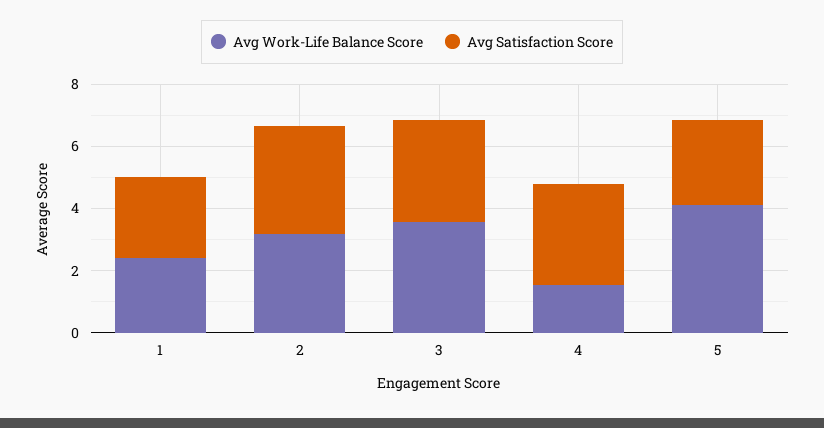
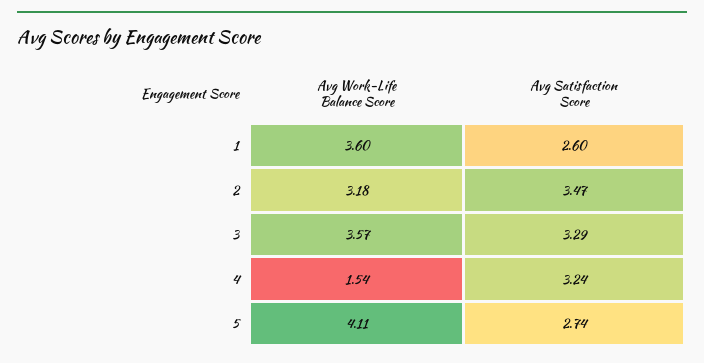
Avg Work-Life Balance Score, 1: 2.5 -> 3.6

